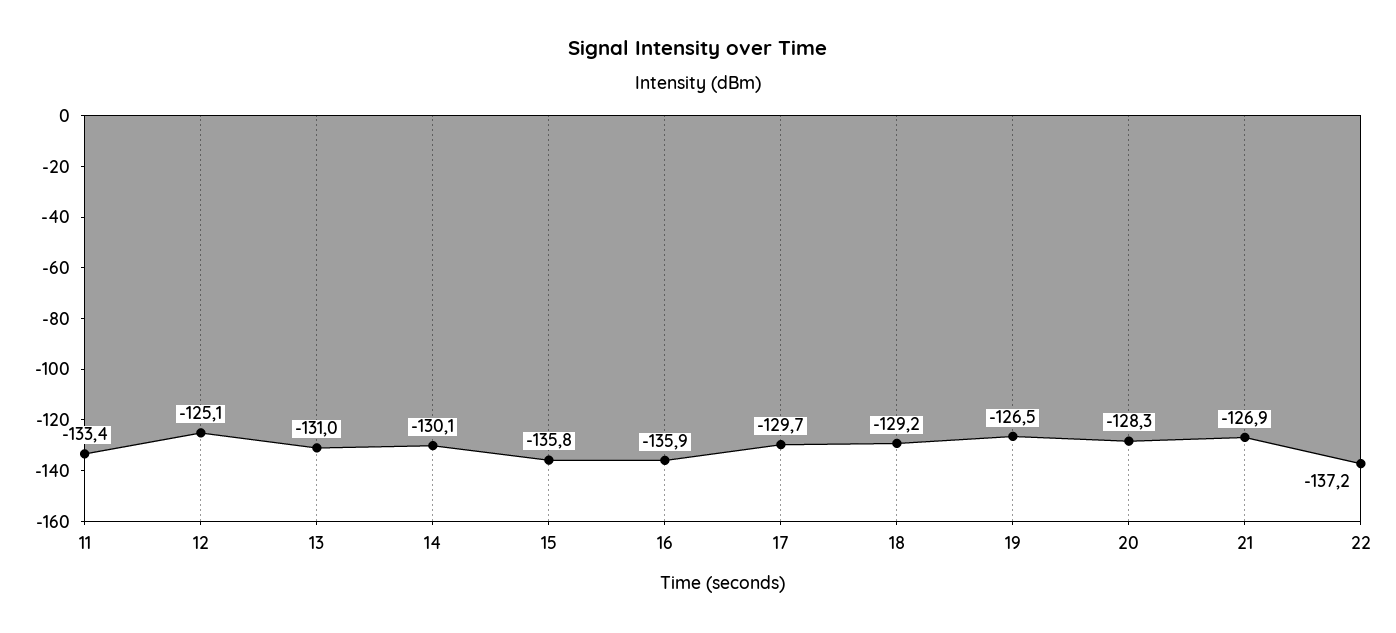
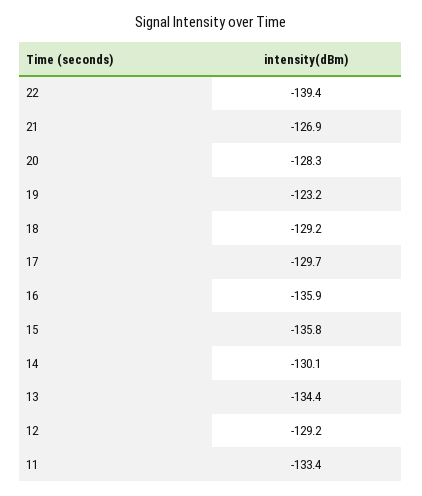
12: -125.1 -> -129.2
13: -131 -> -134.4
19: -126.5 -> -123.2
22: -137.2 -> -139.4

